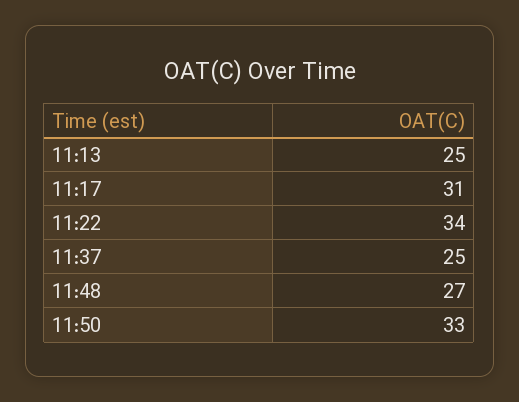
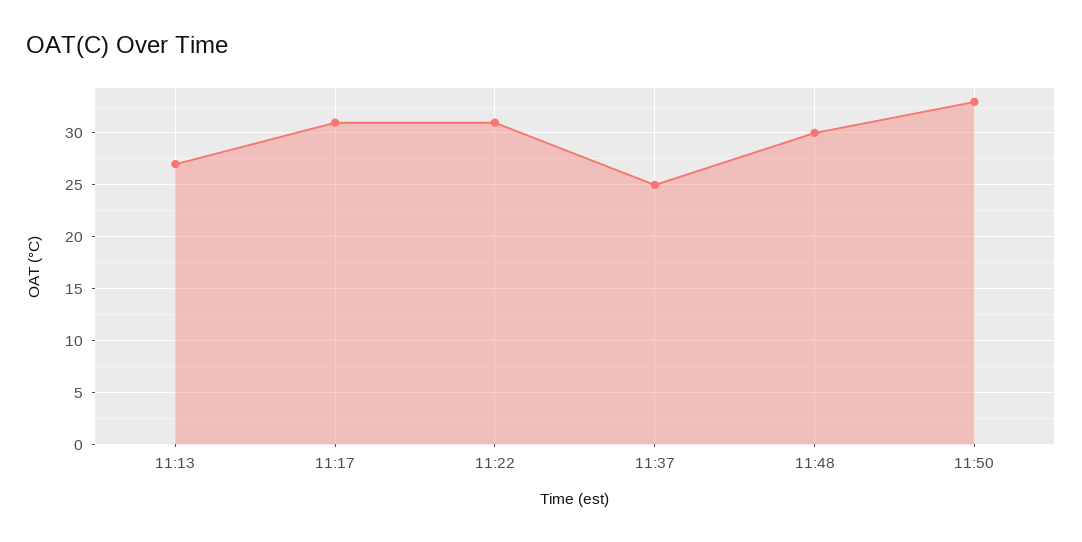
11:13: 25 -> 27
11:22: 34 -> 31
11:48: 27 -> 30

